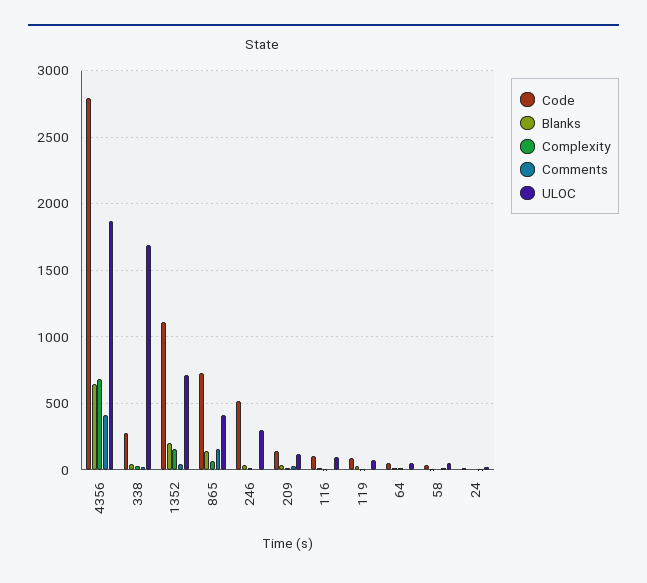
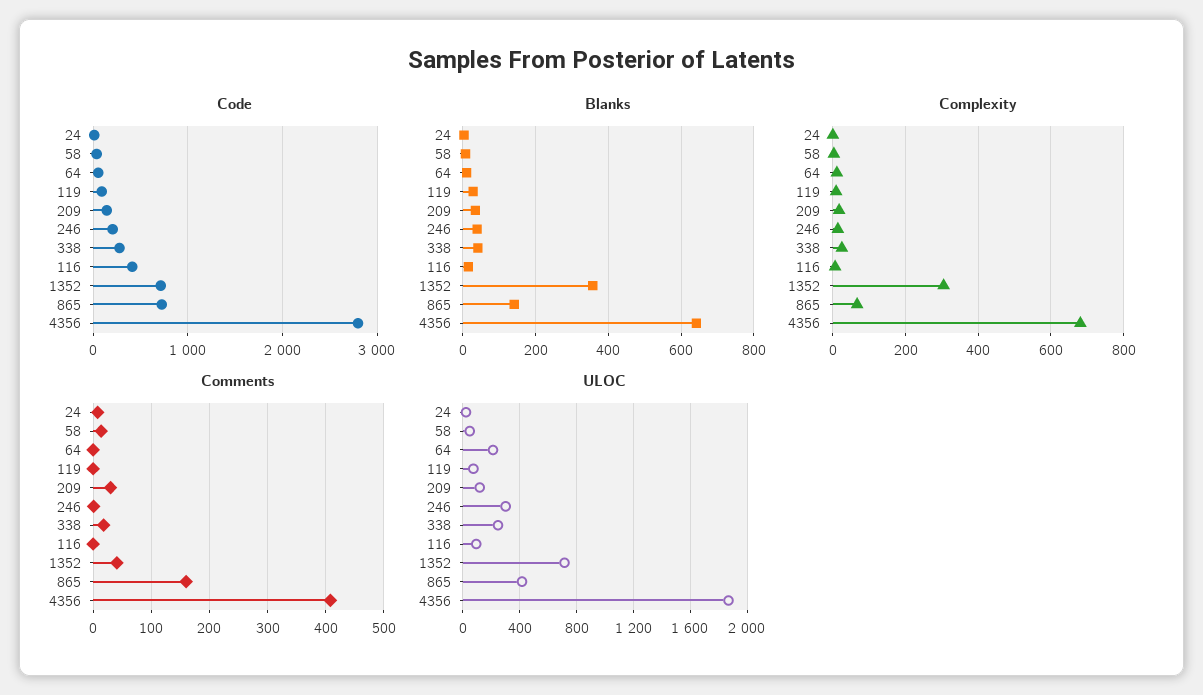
ULOC, 338: 1700 -> 250
Code, 1352: 1100 -> 700
Blanks, 1352: 200 -> 360
Complexity, 1352: 150 -> 300
Code, 246: 500 -> 200
Code, 116: 100 -> 400
ULOC, 64: 50 -> 200

